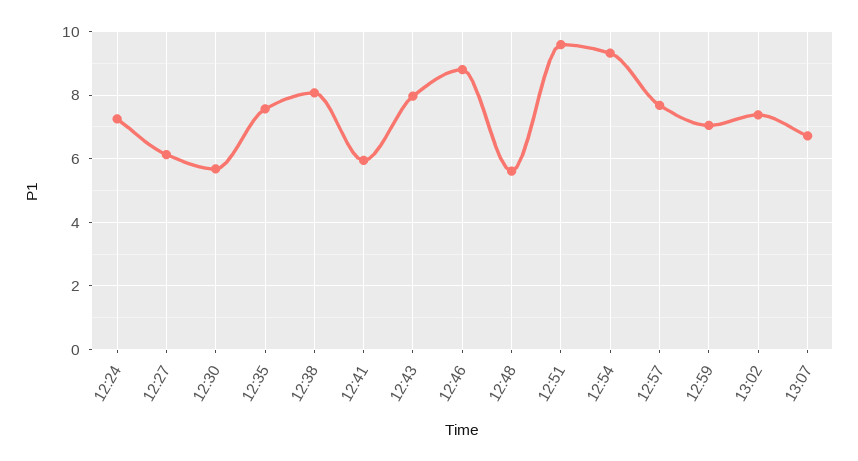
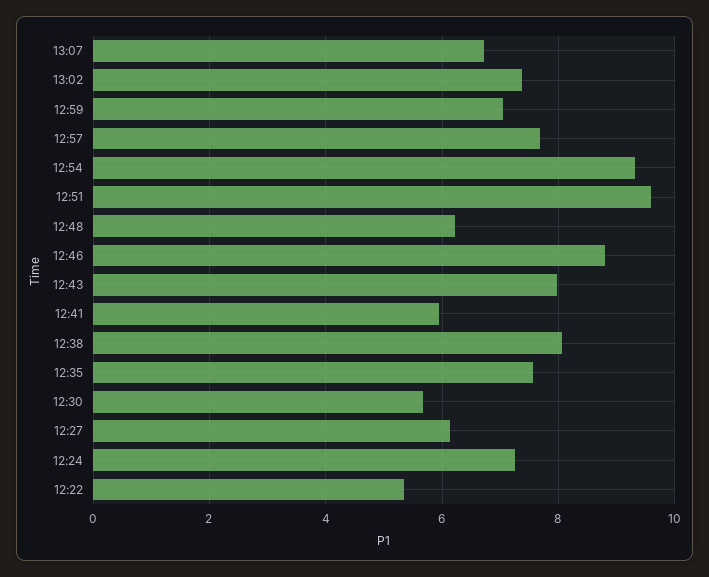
12:48: 5.6 -> 6.2
12:22: none -> 5.4

